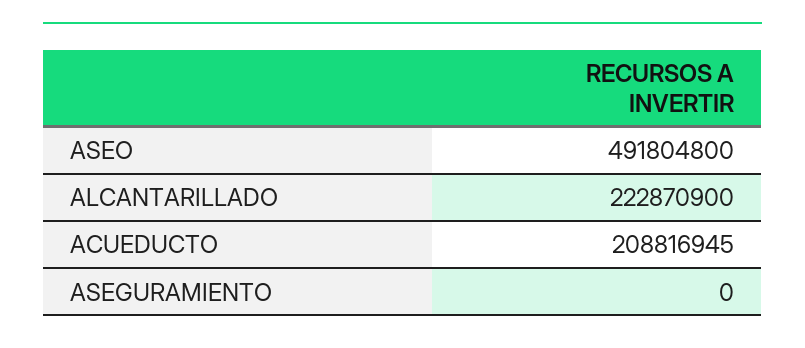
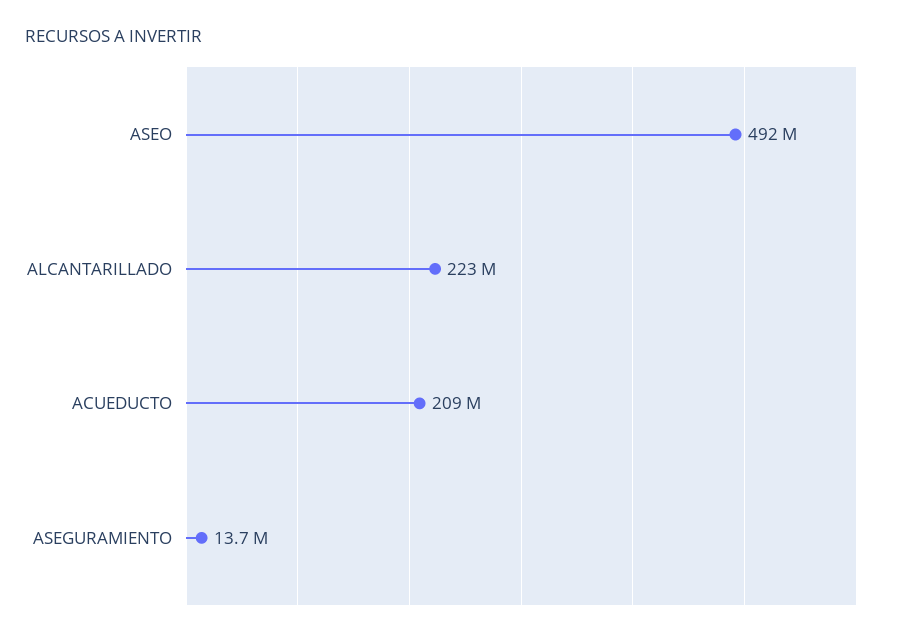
ASEGURAMIENTO: 0 -> 13700000

